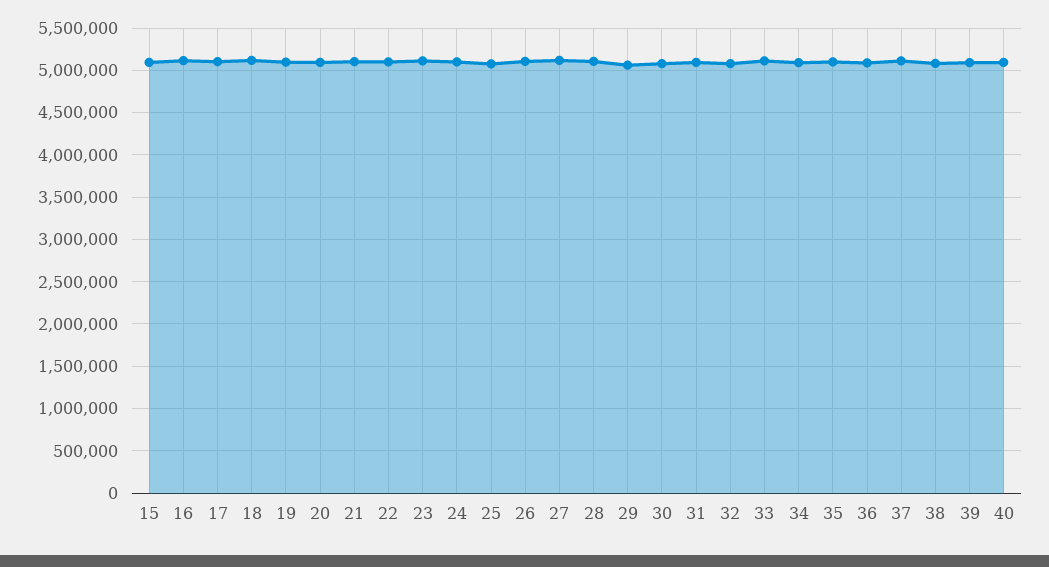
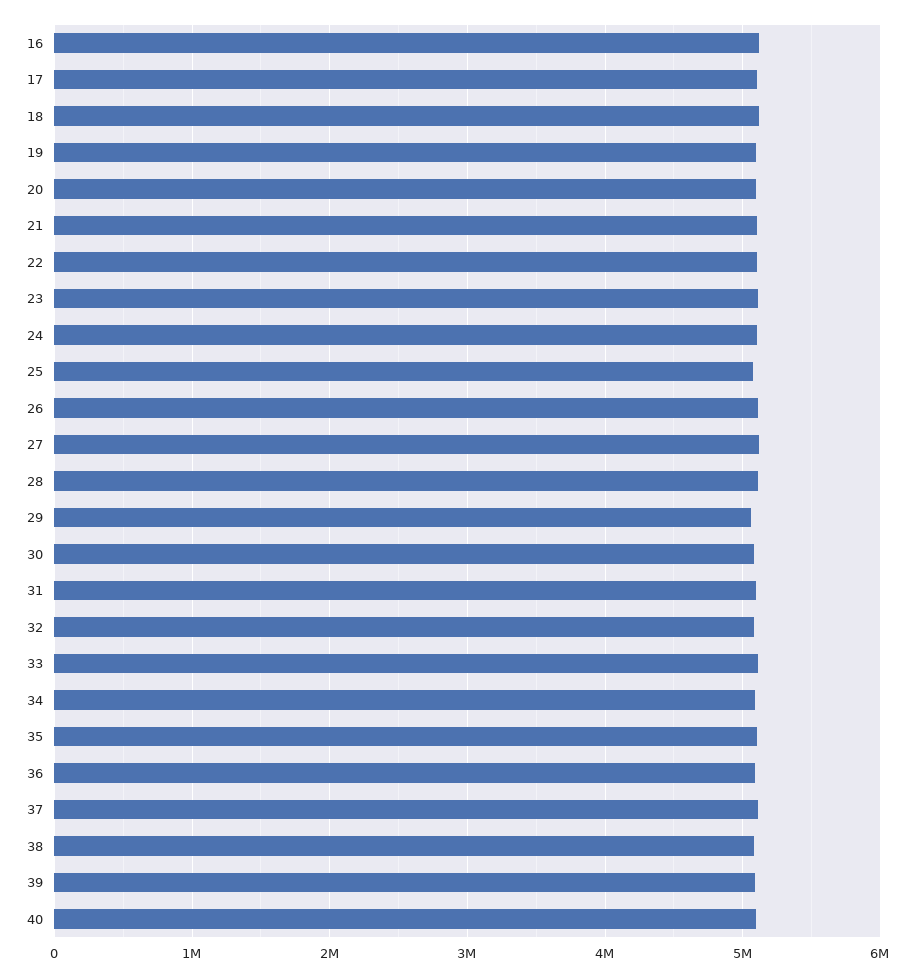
15: 5100000 -> none

